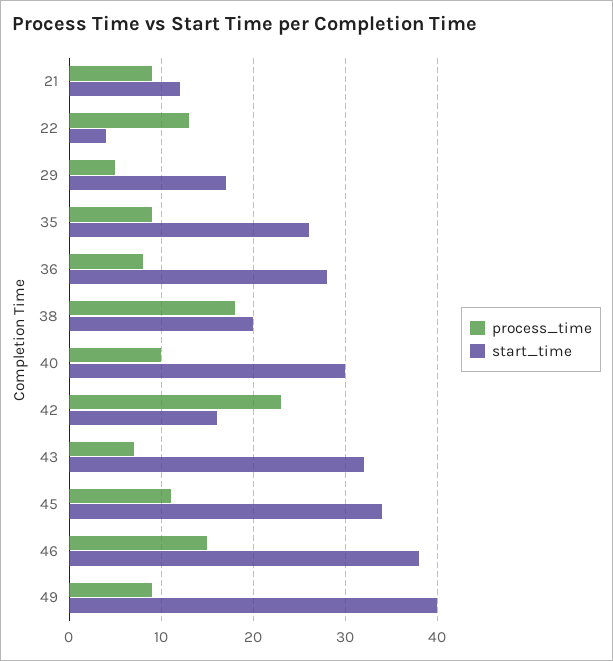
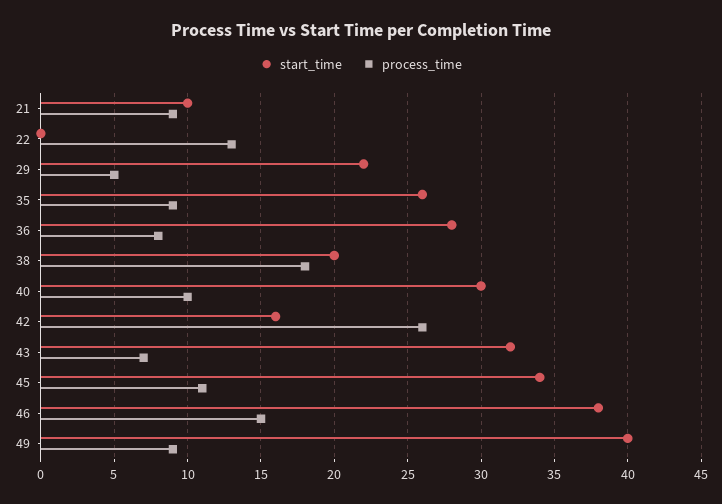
start_time, 21: 12 -> 10
start_time, 22: 4 -> 0
start_time, 29: 17 -> 22
process_time, 42: 23 -> 26

